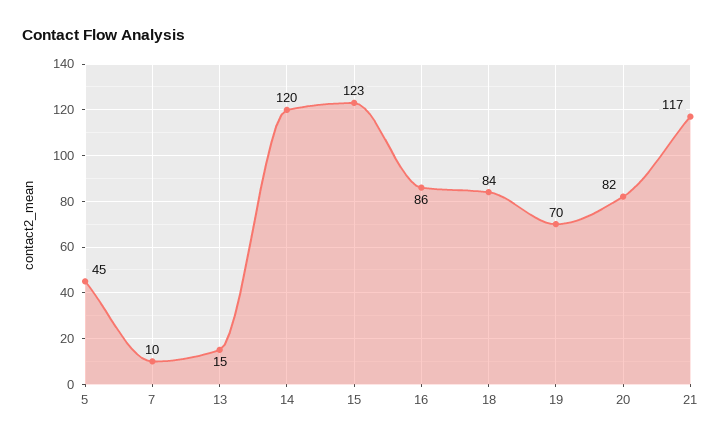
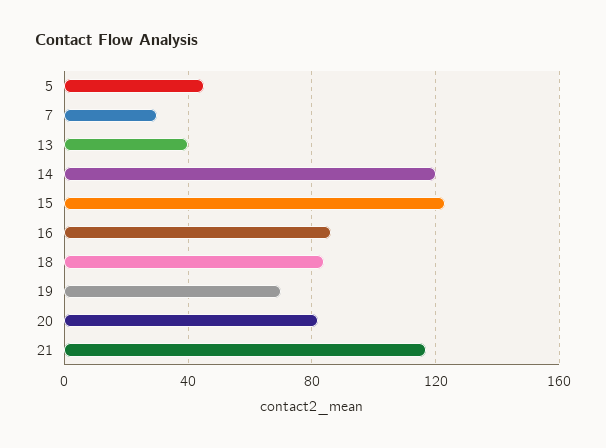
7: 10 -> 30
13: 15 -> 40

